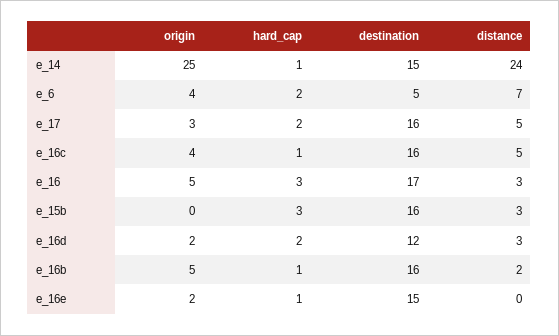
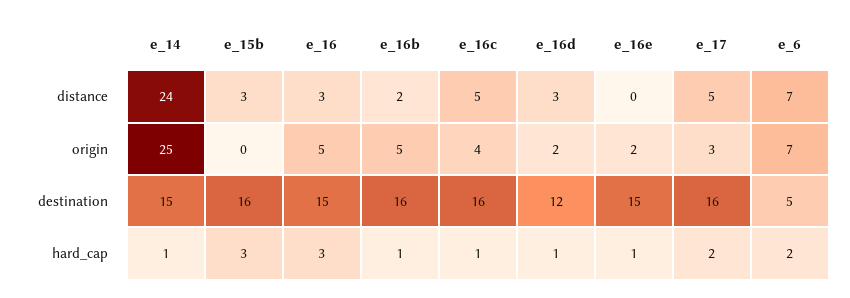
origin, e_6: 4 -> 7
destination, e_16: 17 -> 15
hard_cap, e_16d: 2 -> 1

